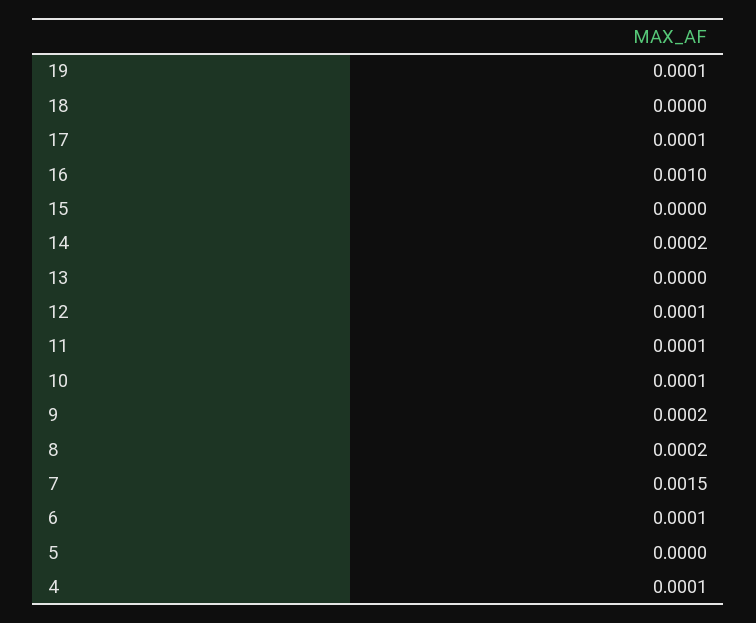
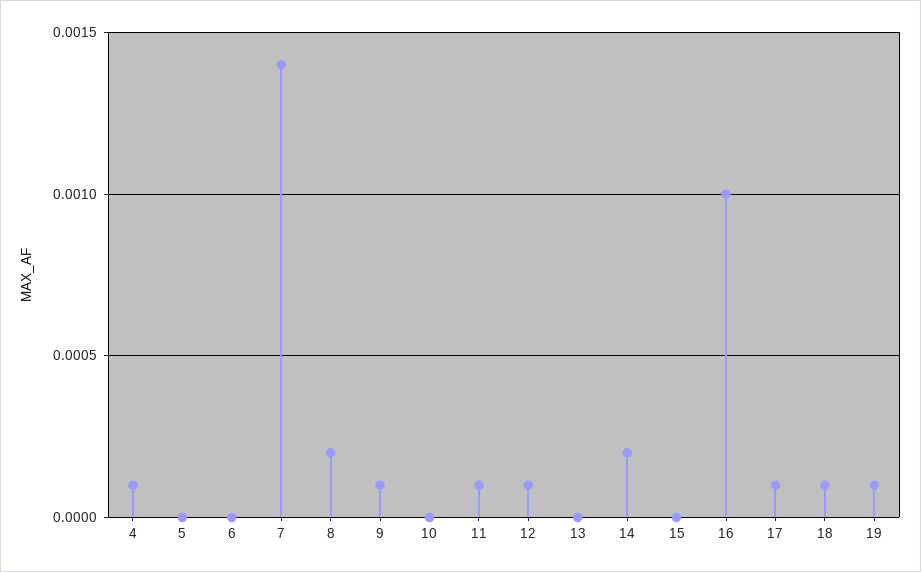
18: 0 -> 0.0001
10: 0.0001 -> 0
9: 0.0002 -> 0.0001
7: 0.0015 -> 0.0014
6: 0.0001 -> 0

